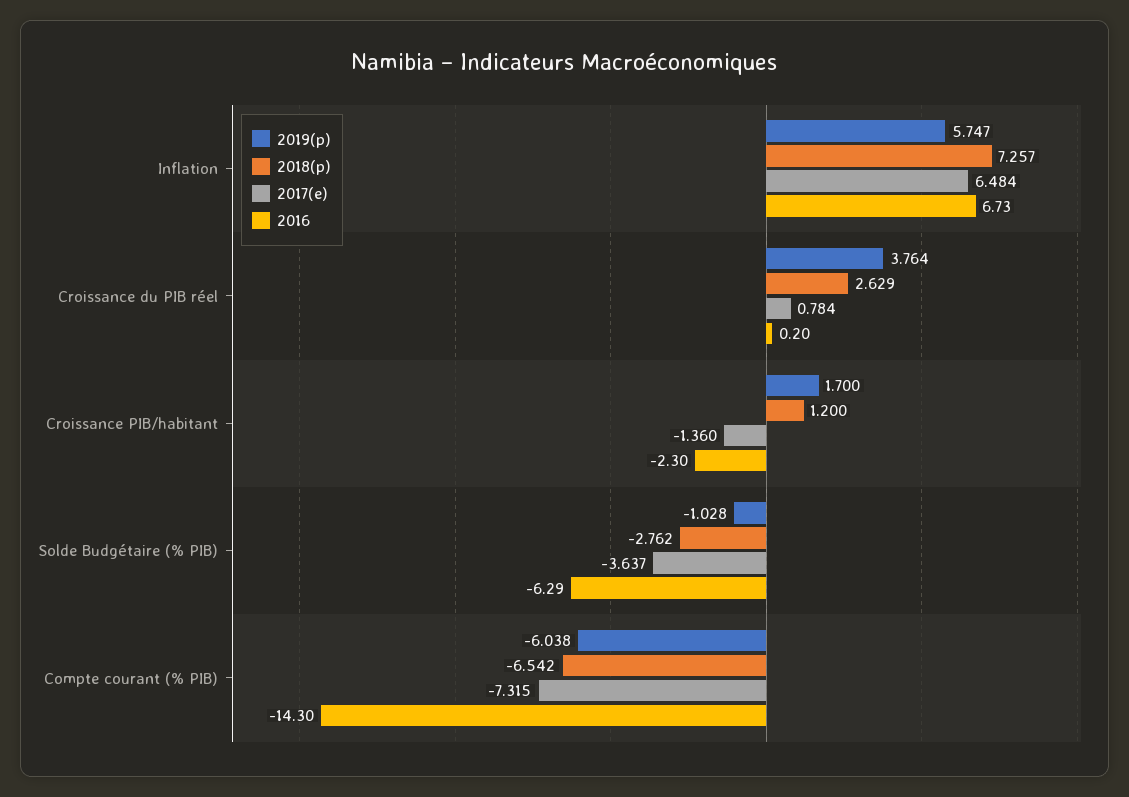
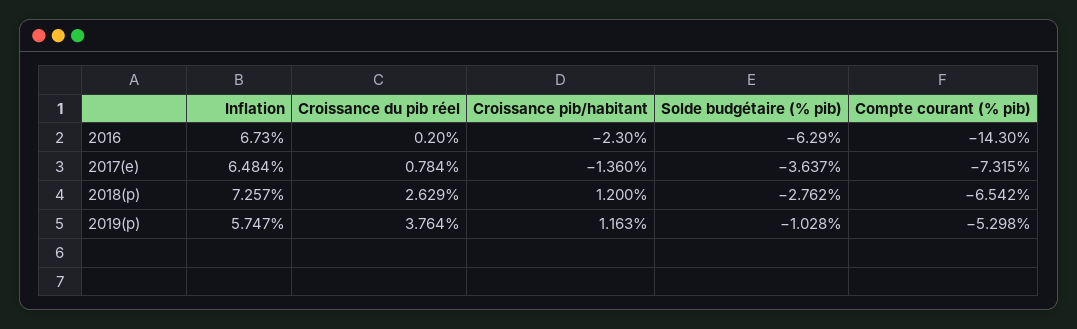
2019(p), Croissance PIB/habitant: 1.7 -> 1.163
2019(p), Compte courant (% PIB): -6.038 -> -5.298

